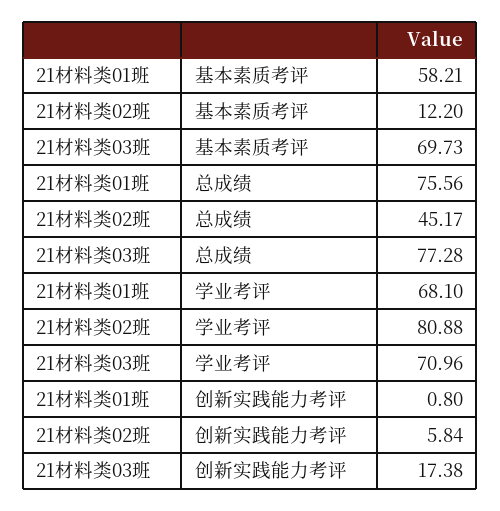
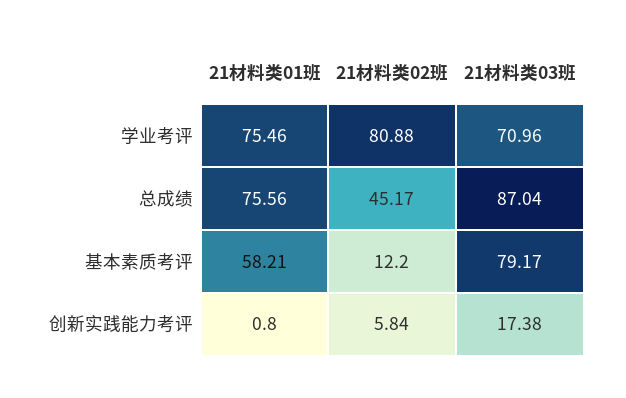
21材料类03班, 基本素质考评: 69.73 -> 79.17
21材料类03班, 总成绩: 77.28 -> 87.04
21材料类01班, 学业考评: 68.1 -> 75.46

